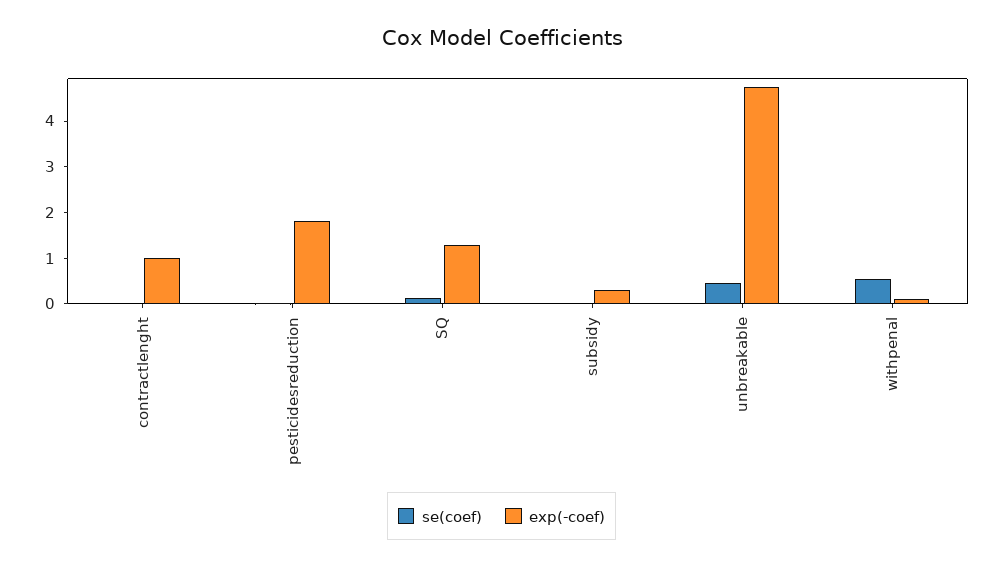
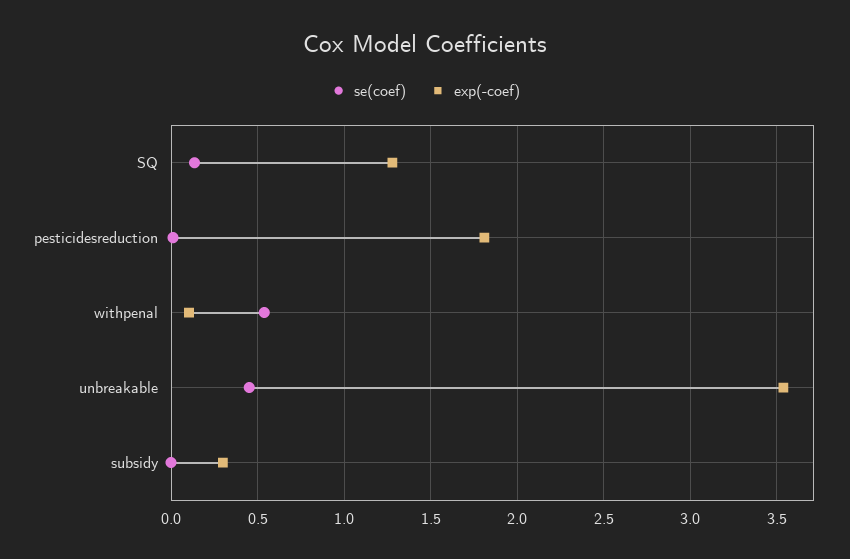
se(coef), contractlenght: 0 -> none
exp(-coef), contractlenght: 1 -> none
exp(-coef), unbreakable: 4.8 -> 3.55

